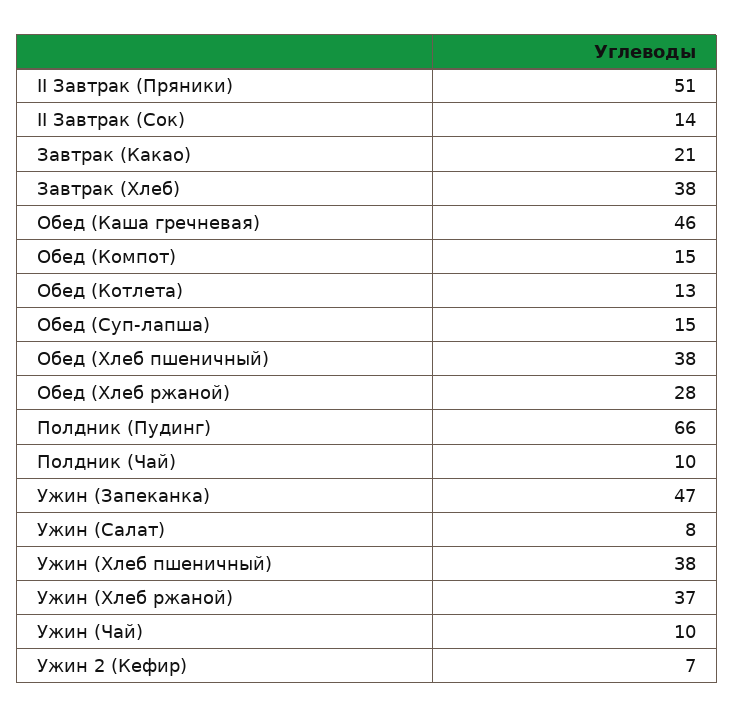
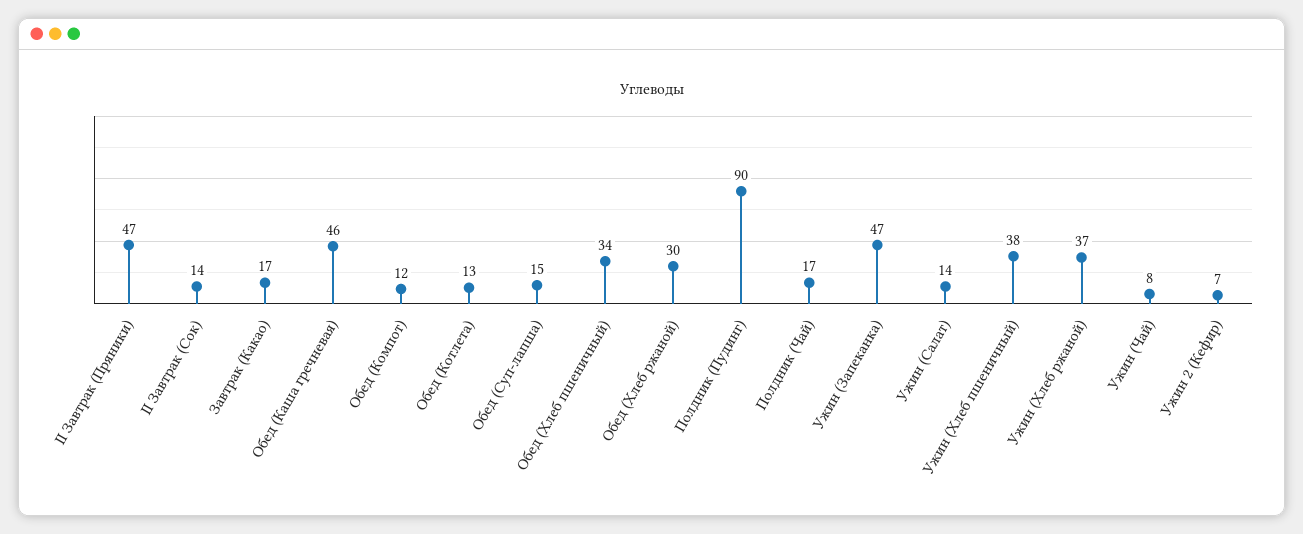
II Завтрак (Пряники): 51 -> 47
Завтрак (Какао): 21 -> 17
Завтрак (Хлеб): 38 -> none
Обед (Компот): 15 -> 12
Обед (Хлеб пшеничный): 38 -> 34
Обед (Хлеб ржаной): 28 -> 30
Полдник (Пудинг): 66 -> 90
Полдник (Чай): 10 -> 17
Ужин (Салат): 8 -> 14
Ужин (Чай): 10 -> 8

